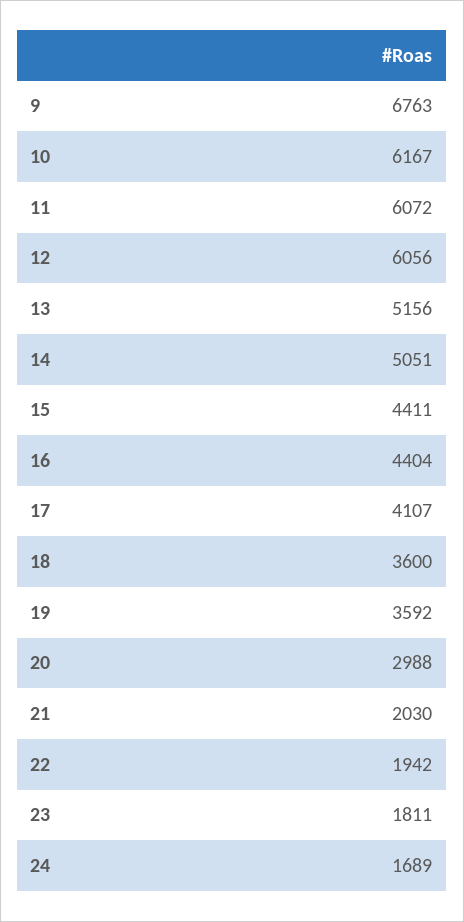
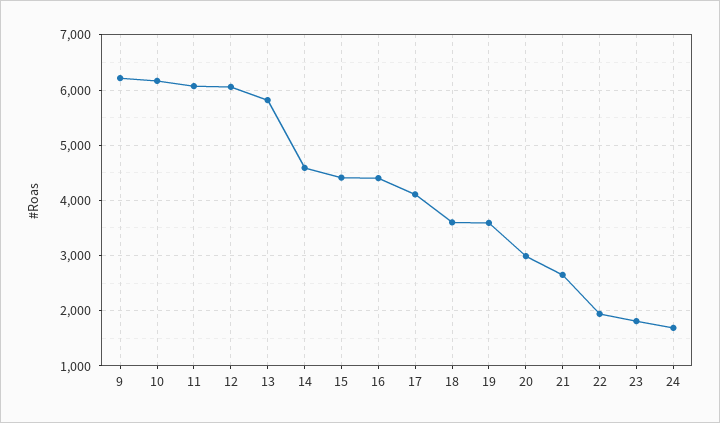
9: 6763 -> 6200
13: 5156 -> 5800
14: 5051 -> 4600
21: 2030 -> 2600

